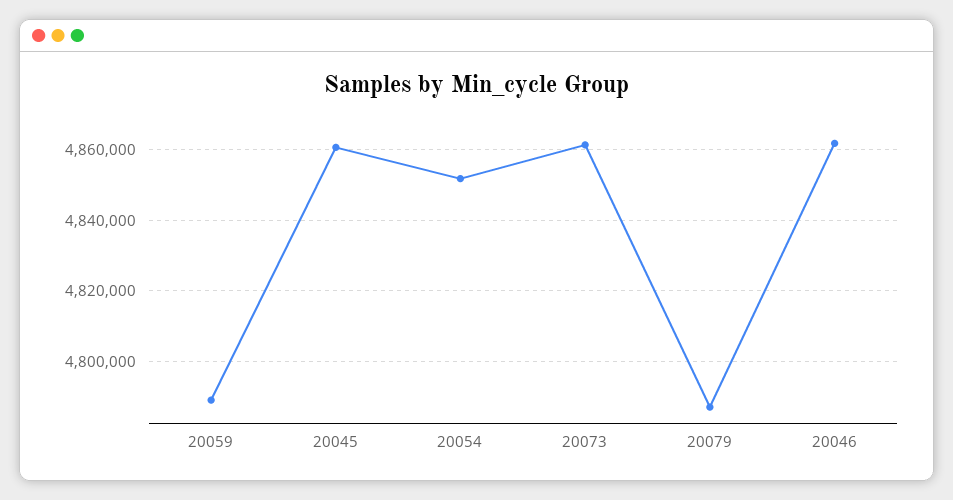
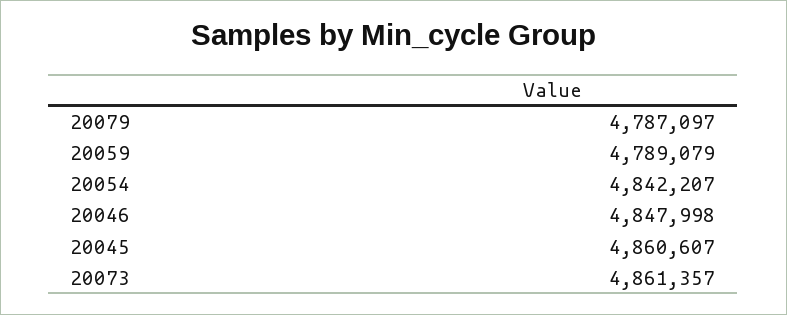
20054: 4852000 -> 4842207
20046: 4862000 -> 4847998

